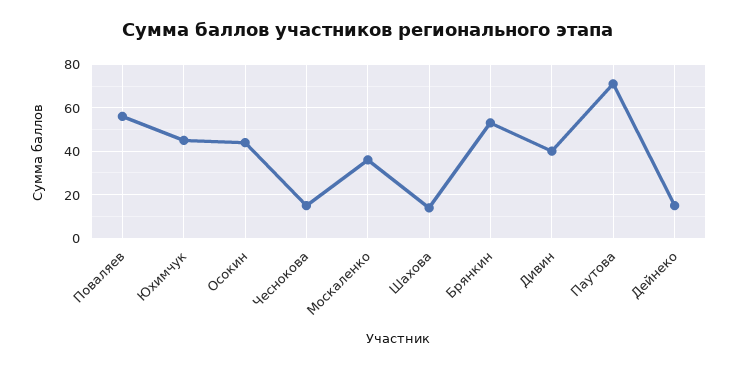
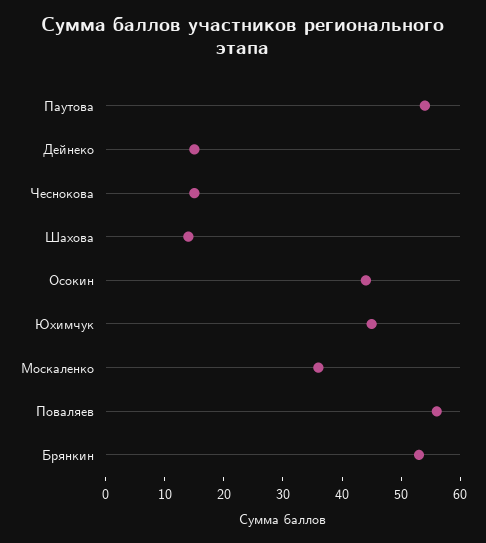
Дивин: 40 -> none
Паутова: 70 -> 55

